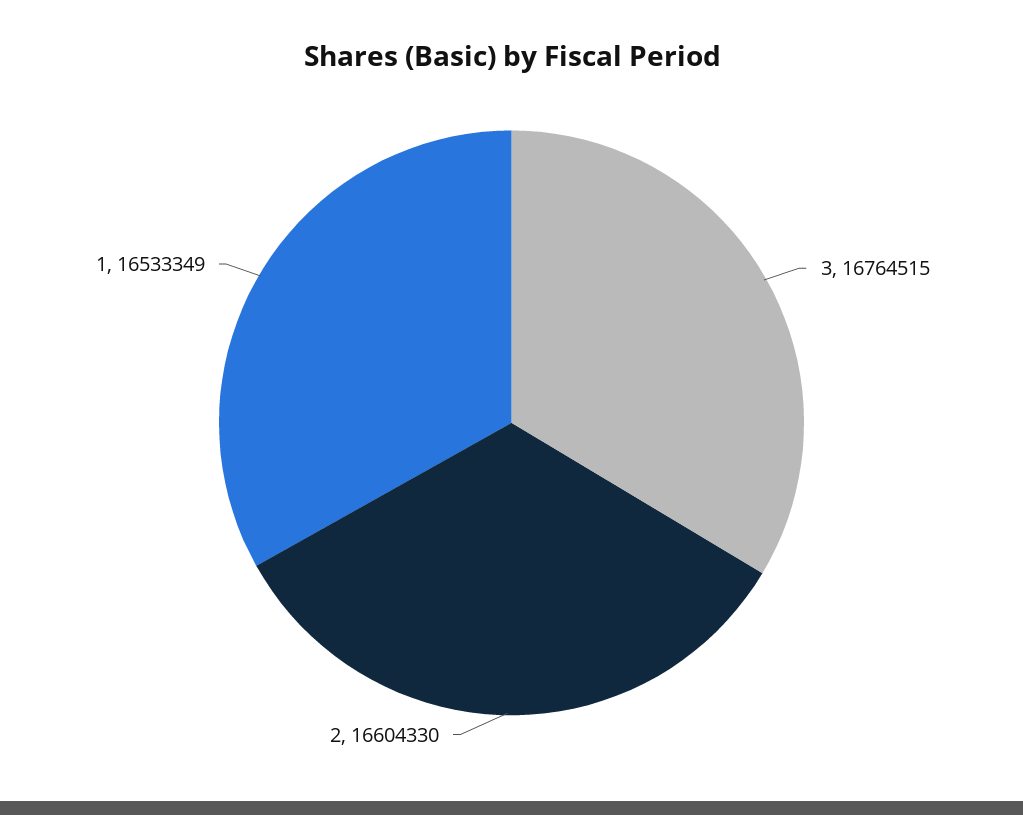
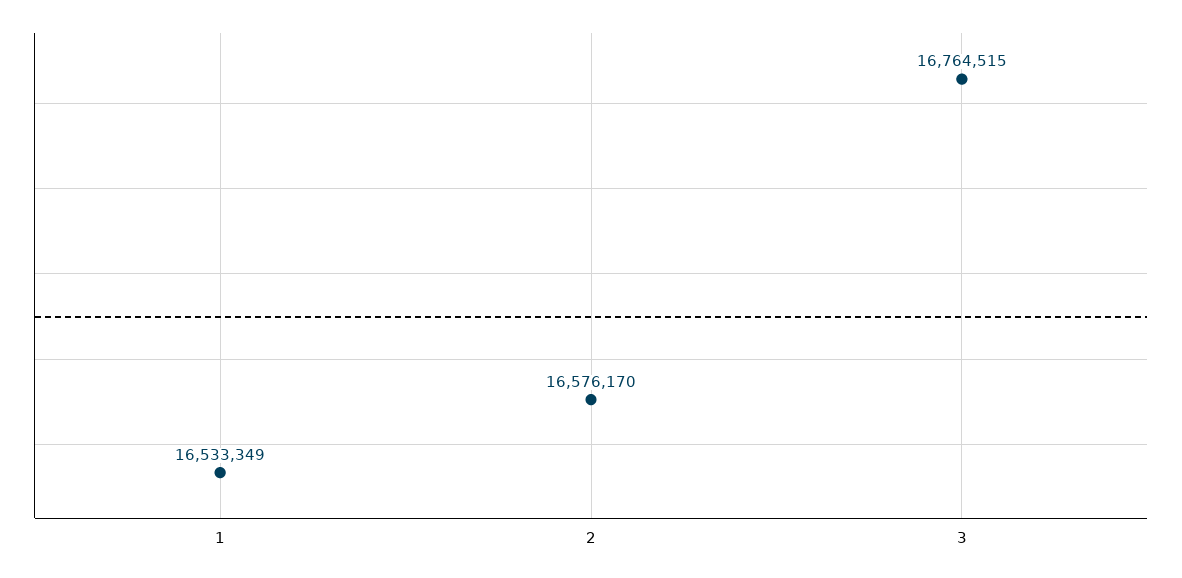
2: 16604330 -> 16576170

